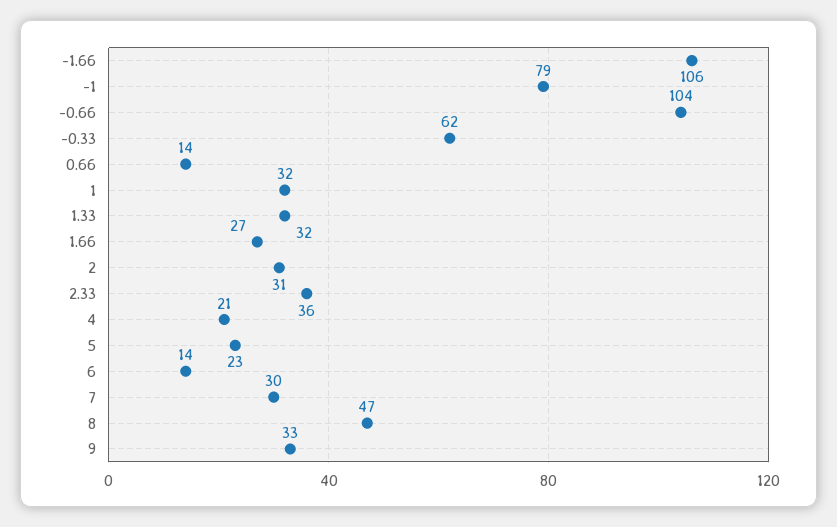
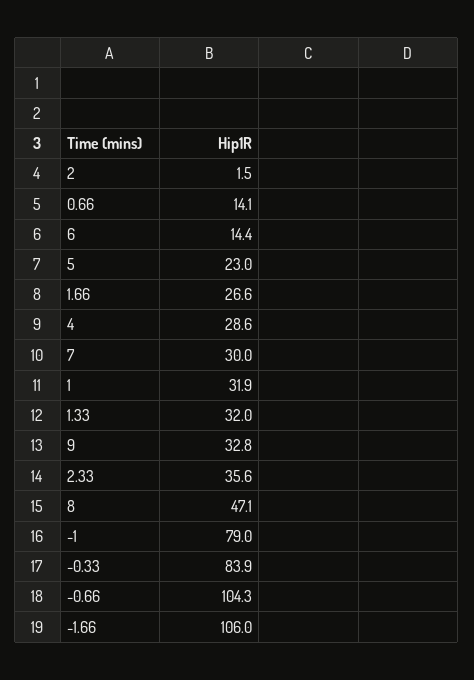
-0.33: 62 -> 83.9
2: 31 -> 1.5
4: 21 -> 28.6

